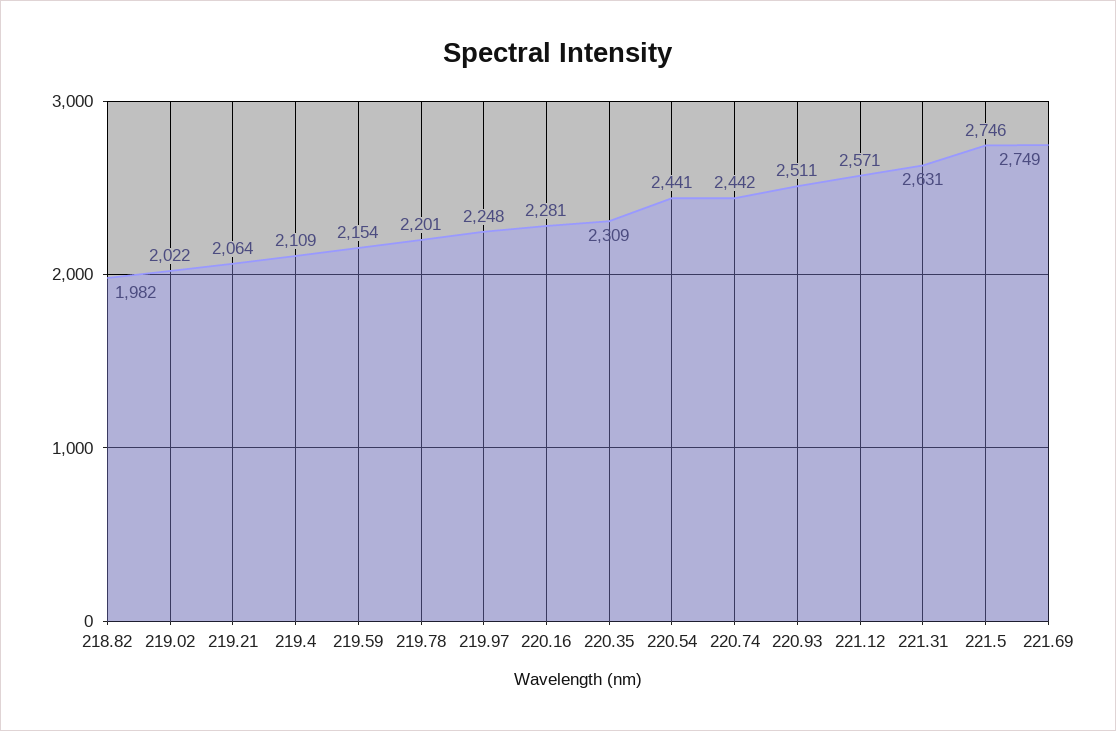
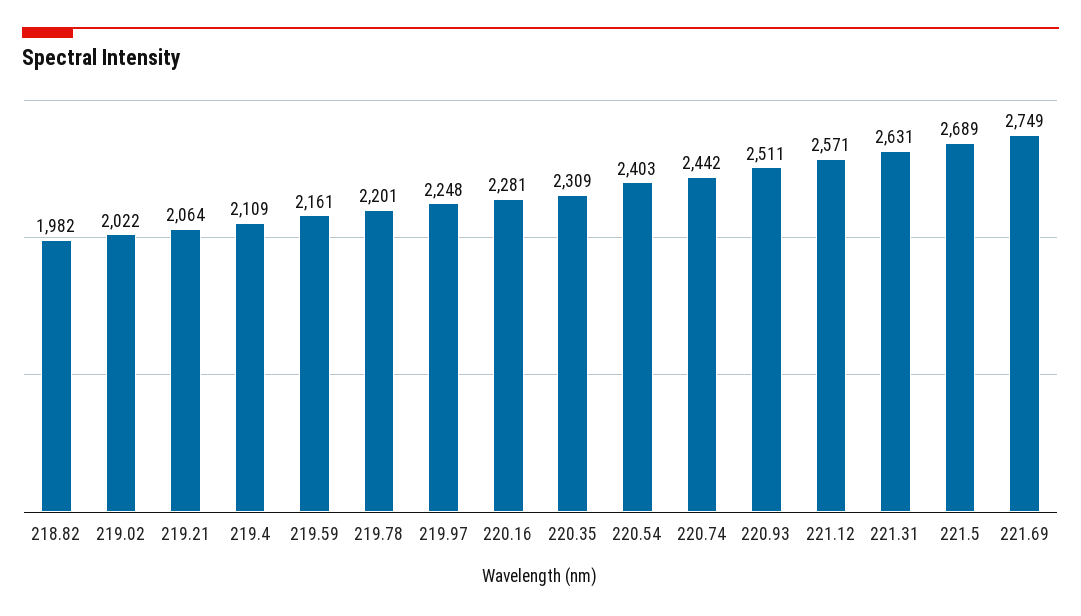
219.59: 2154 -> 2161
220.54: 2441 -> 2403
221.5: 2746 -> 2689

